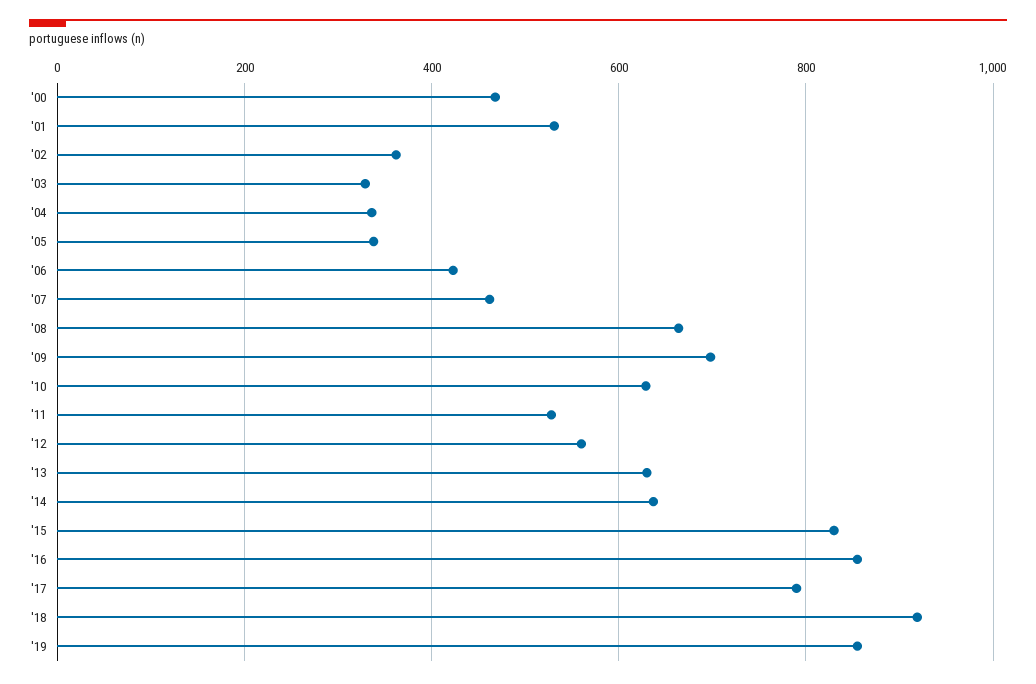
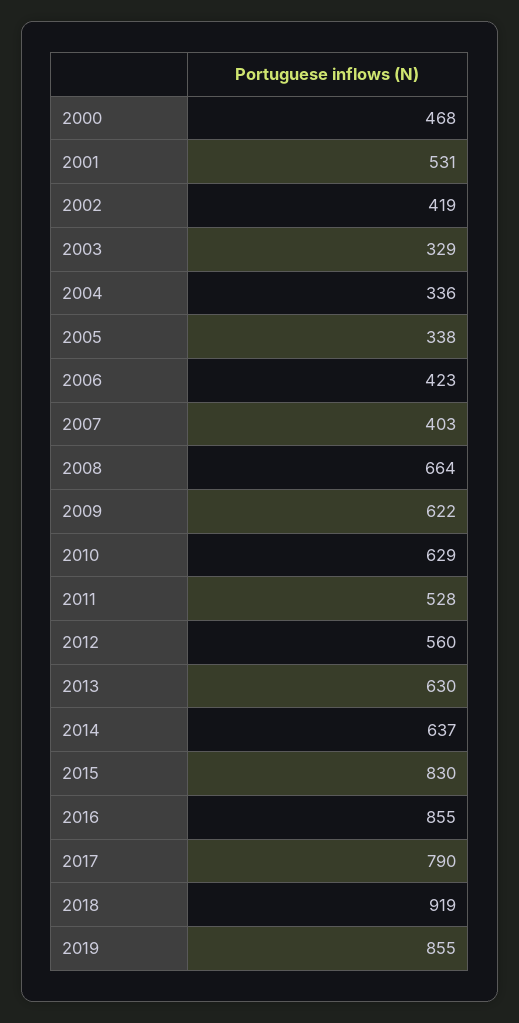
'02: 360 -> 419
'07: 460 -> 403
'09: 700 -> 622

